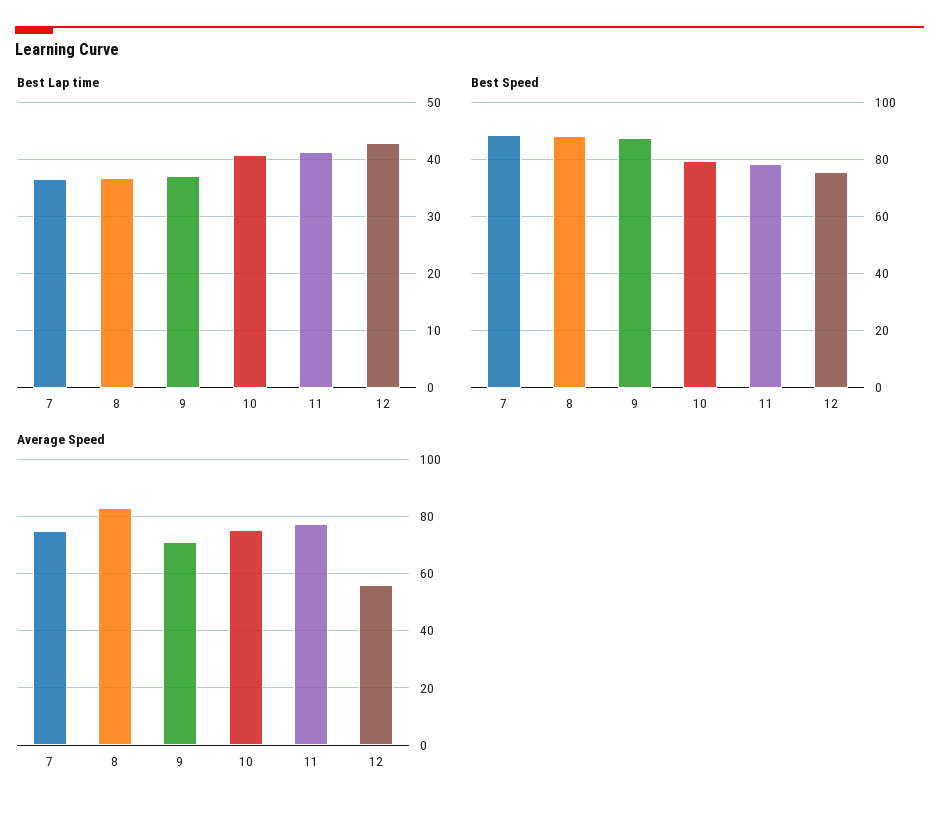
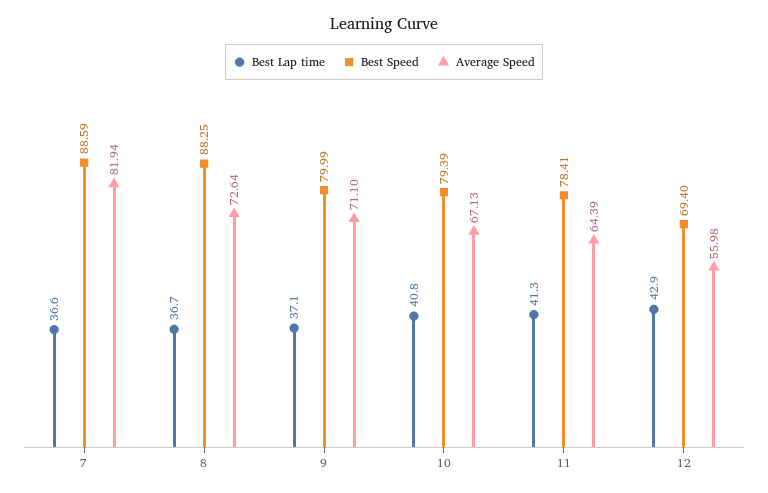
Best Speed, 9: 87.5 -> 79.99
Best Speed, 12: 75 -> 69.4
Average Speed, 7: 75 -> 81.94
Average Speed, 8: 82.5 -> 72.64
Average Speed, 10: 75 -> 67.13
Average Speed, 11: 77.5 -> 64.39

